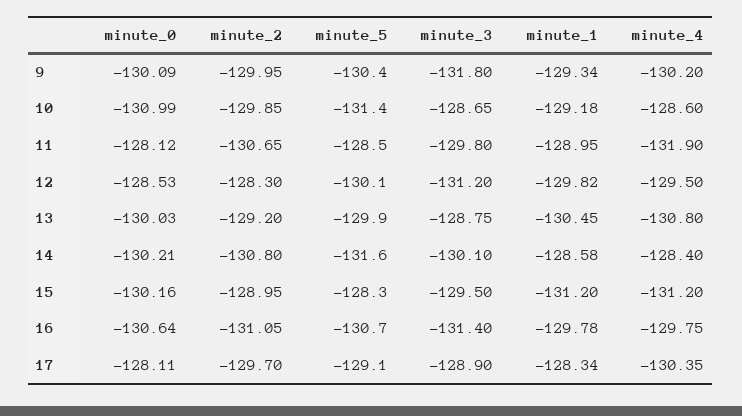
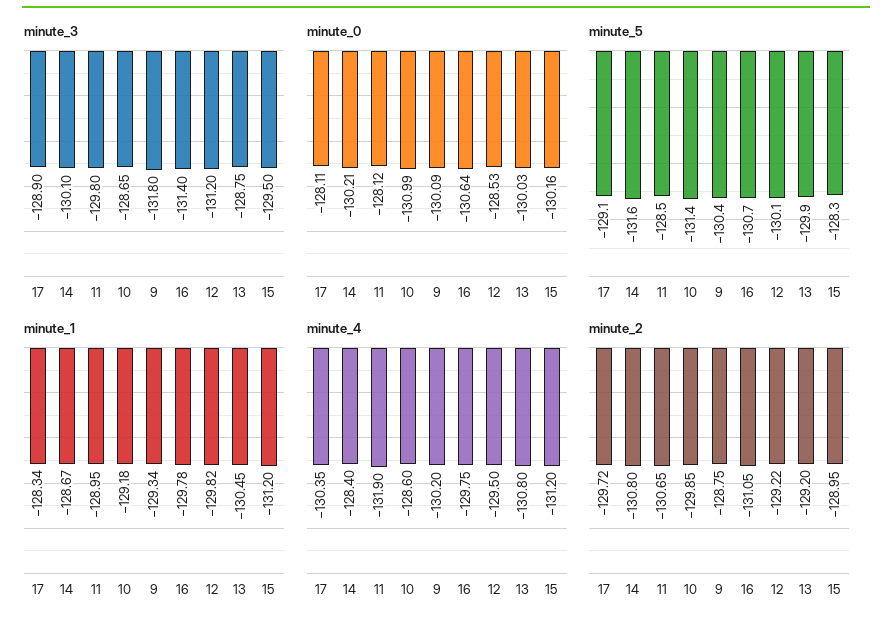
minute_2, 9: -129.95 -> -128.75
minute_2, 12: -128.3 -> -129.22
minute_1, 14: -128.58 -> -128.67
minute_2, 17: -129.7 -> -129.72

